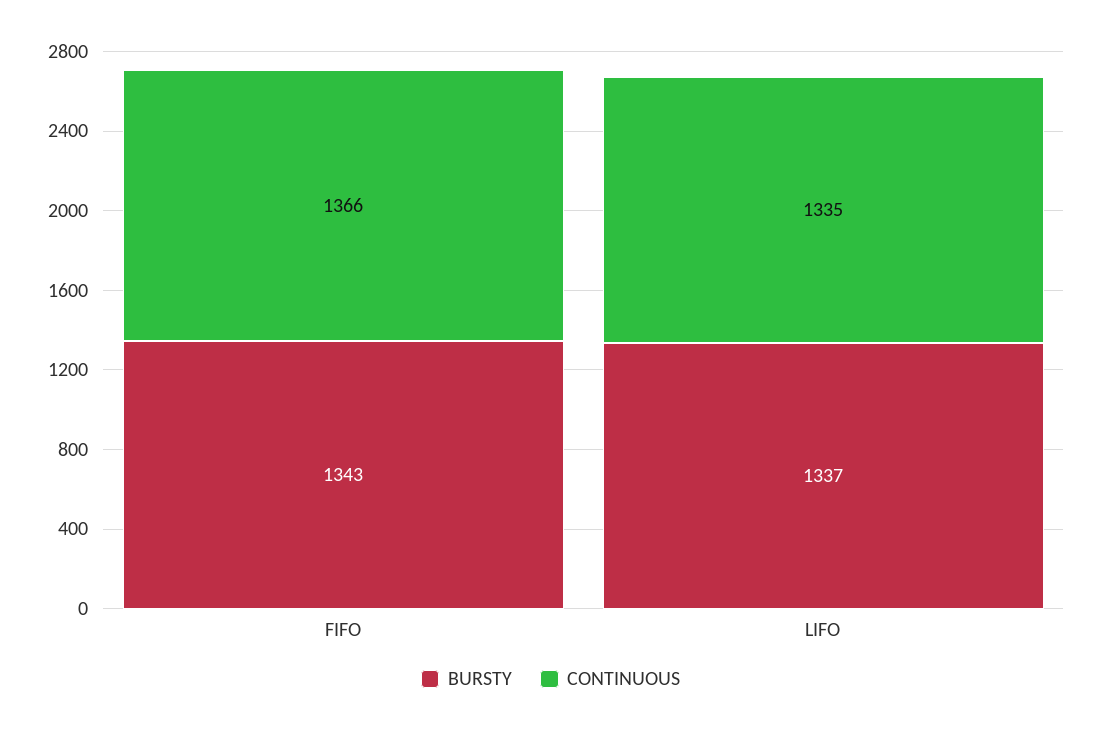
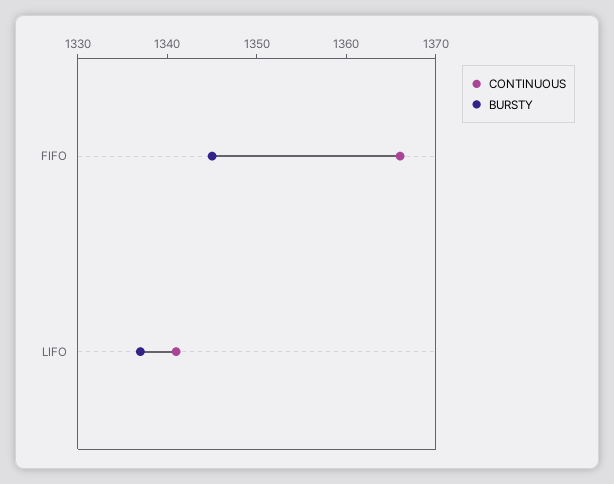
BURSTY, FIFO: 1343 -> 1345
CONTINUOUS, LIFO: 1335 -> 1341

